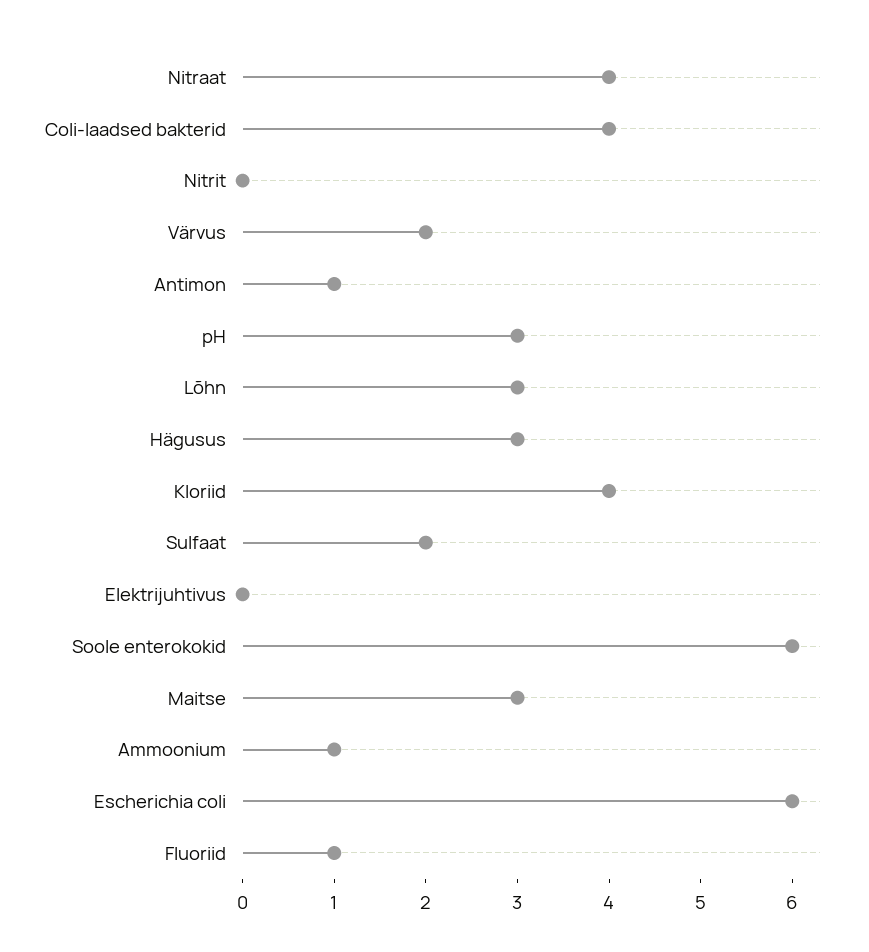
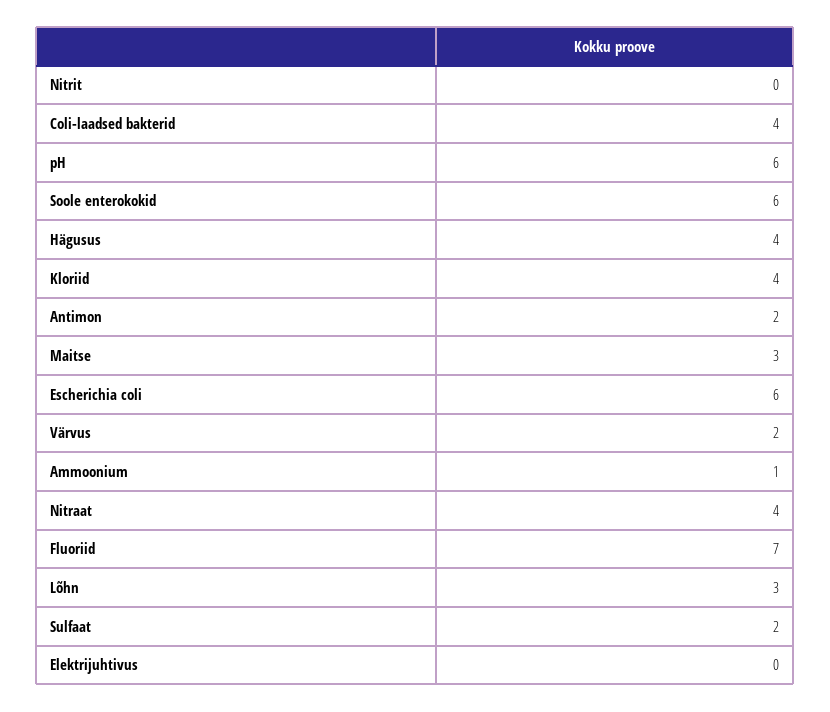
Antimon: 1 -> 2
pH: 3 -> 6
Hägusus: 3 -> 4
Fluoriid: 1 -> 7

